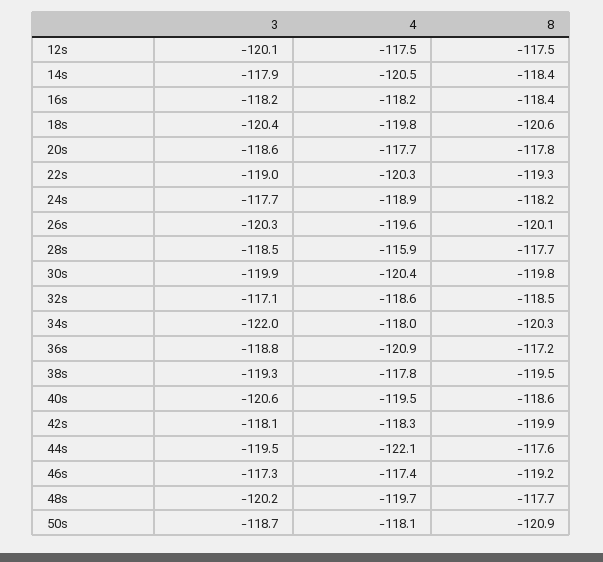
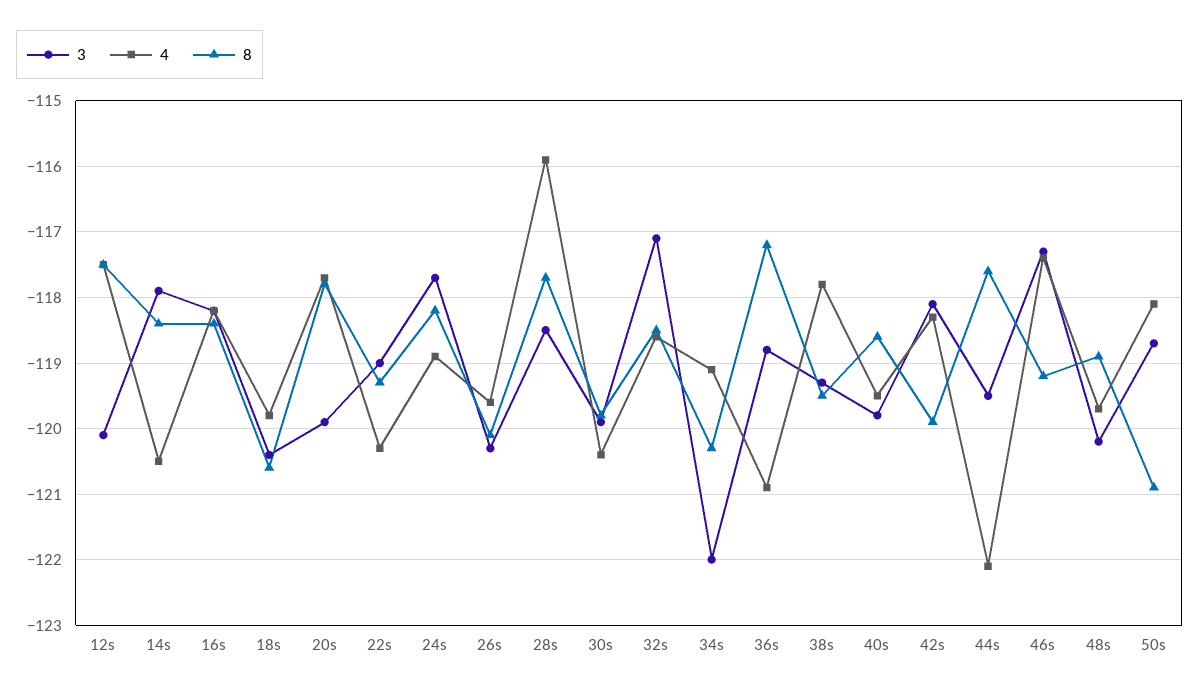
3, 20s: -118.6 -> -119.9
4, 34s: -118 -> -119.1
3, 40s: -120.6 -> -119.8
8, 48s: -117.7 -> -118.9

